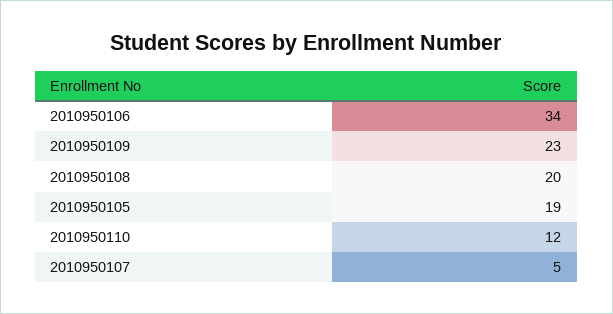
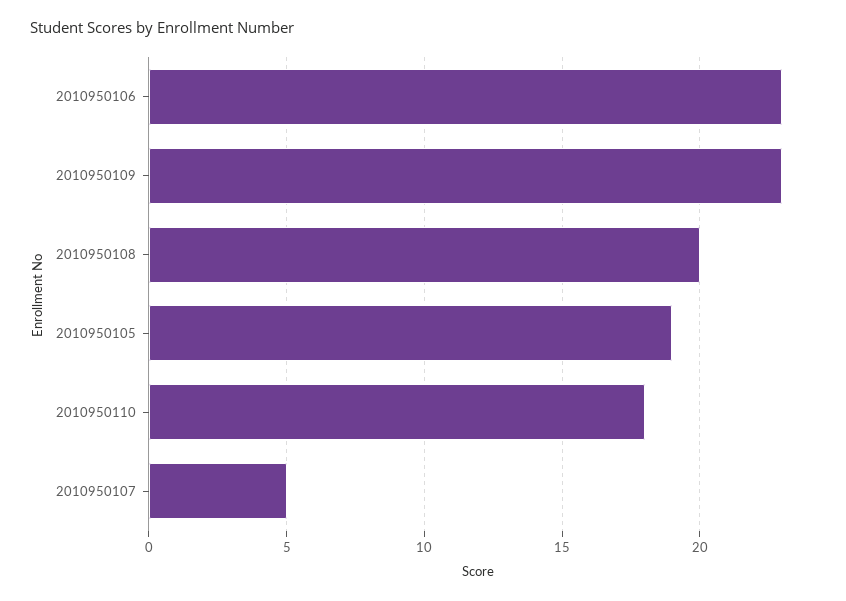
2010950106: 34 -> 23
2010950110: 12 -> 18

